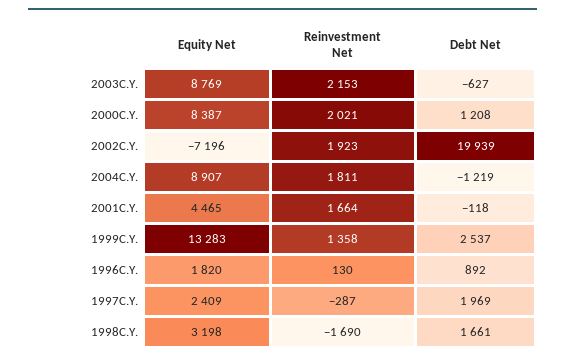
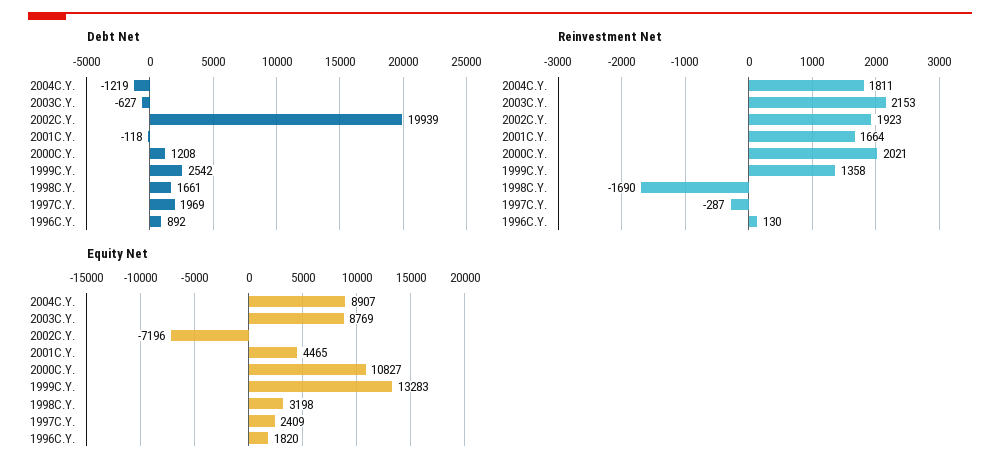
Equity Net, 2000C.Y.: 8387 -> 10827
Debt Net, 1999C.Y.: 2537 -> 2542

